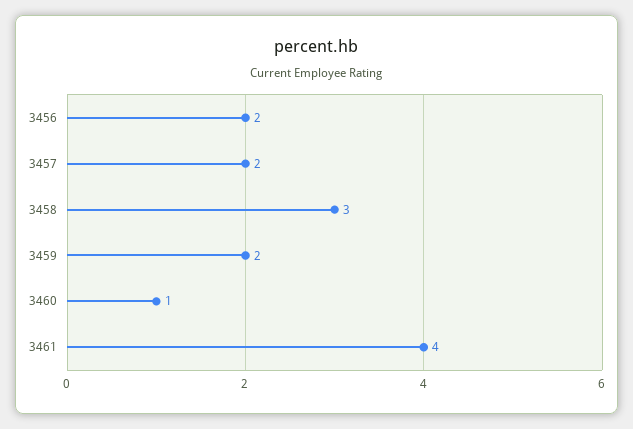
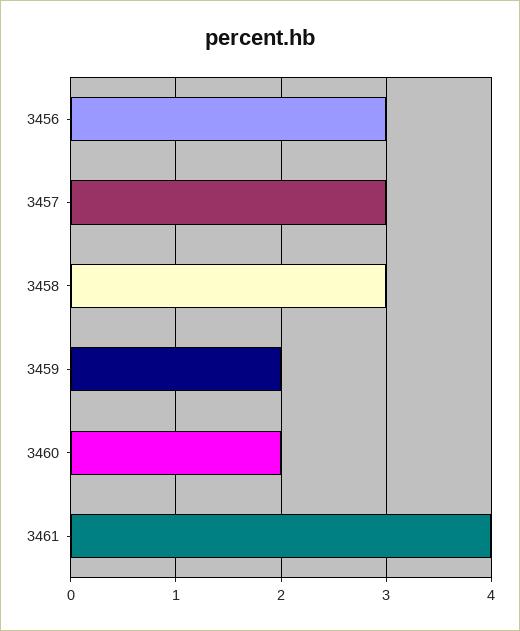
3456: 2 -> 3
3457: 2 -> 3
3460: 1 -> 2

